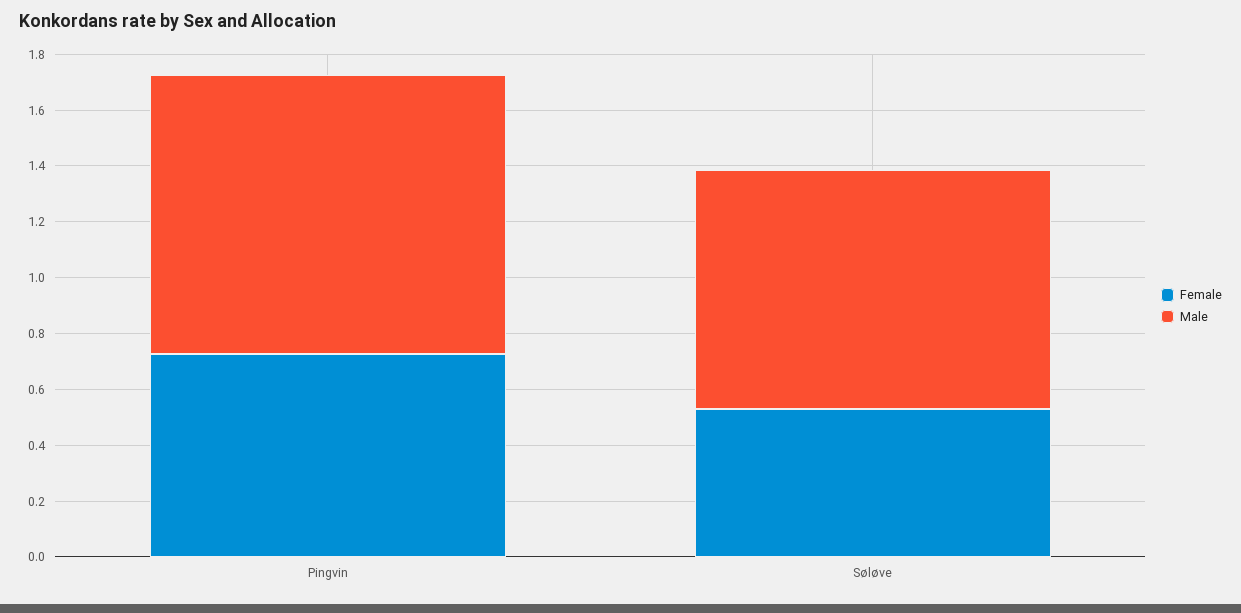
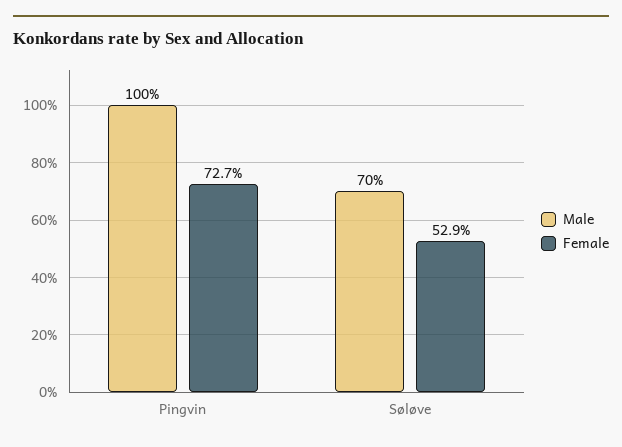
Male, Søløve: 0.85 -> 0.7

